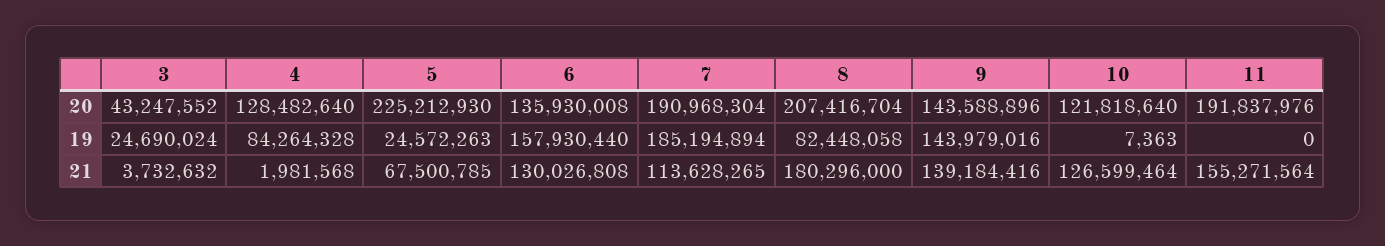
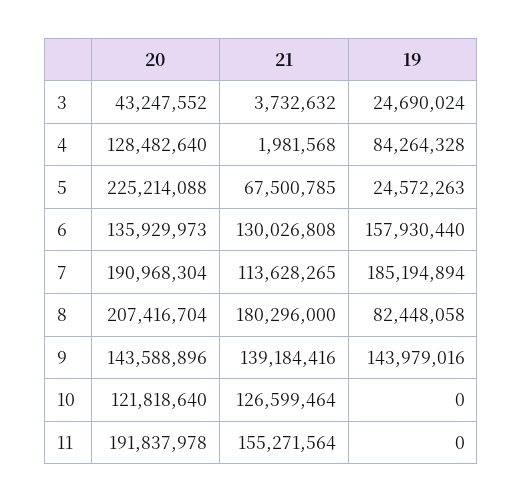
5, 20: 225212930 -> 225214088
6, 20: 135930008 -> 135929973
11, 20: 191837976 -> 191837978
10, 19: 7363 -> 0

